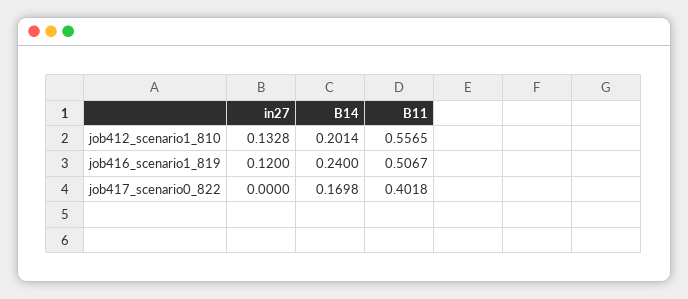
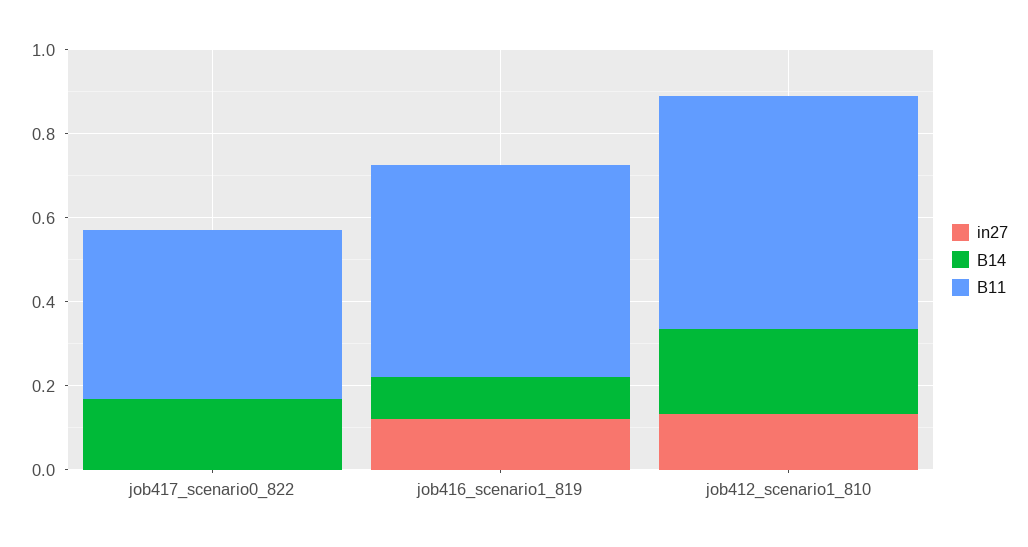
B14, job416_scenario1_819: 0.24 -> 0.1

